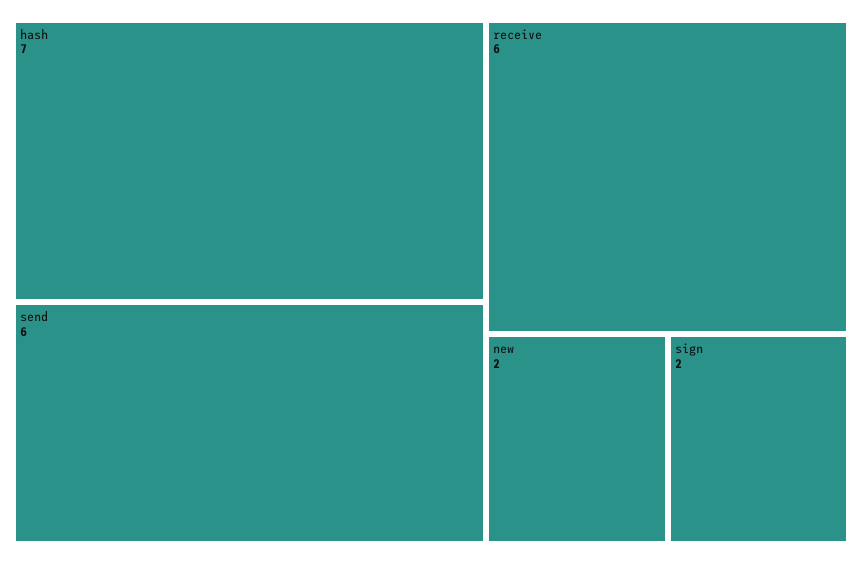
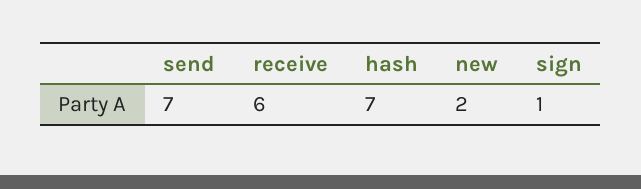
send: 6 -> 7
sign: 2 -> 1

